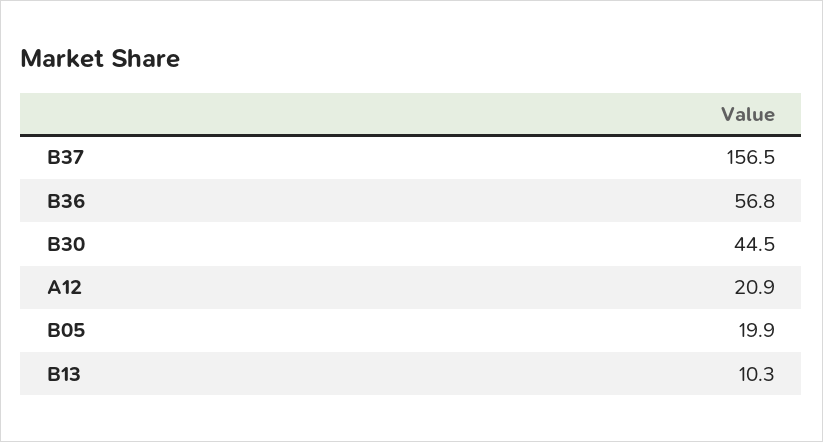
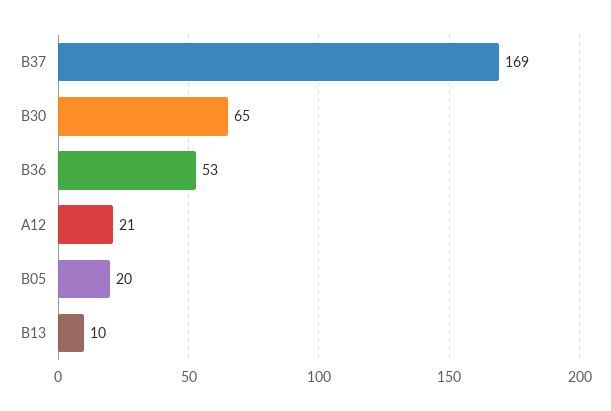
B37: 156.5 -> 169
B36: 56.8 -> 53
B30: 44.5 -> 65

